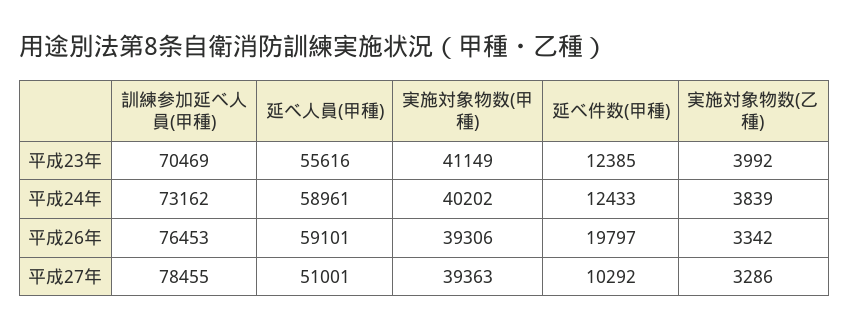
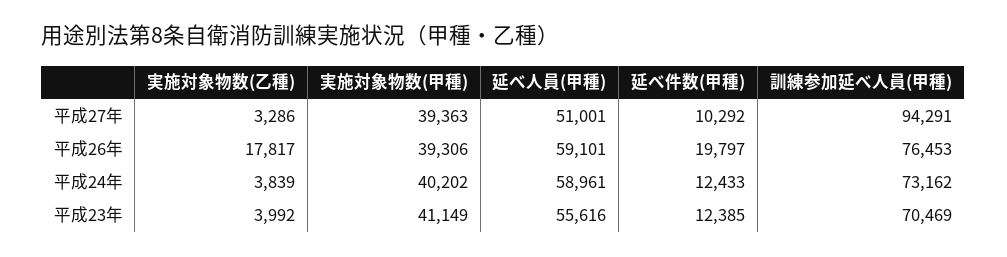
実施対象物数(乙種), 平成26年: 3342 -> 17817
訓練参加延べ人員(甲種), 平成27年: 78455 -> 94291

